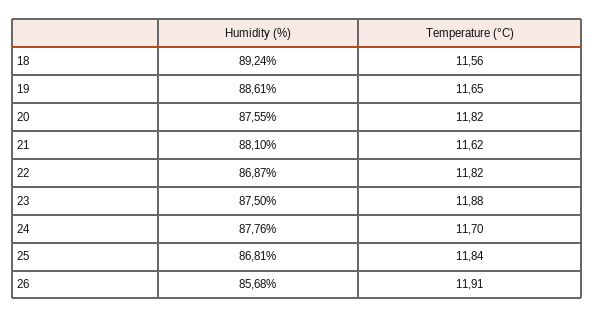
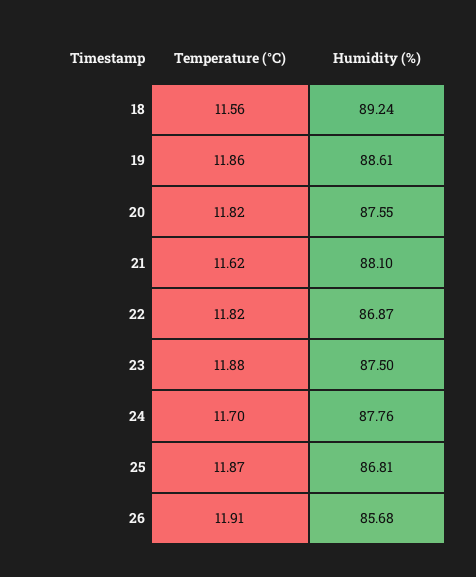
Temperature (°C), 19: 11.65 -> 11.86
Temperature (°C), 25: 11.84 -> 11.87

